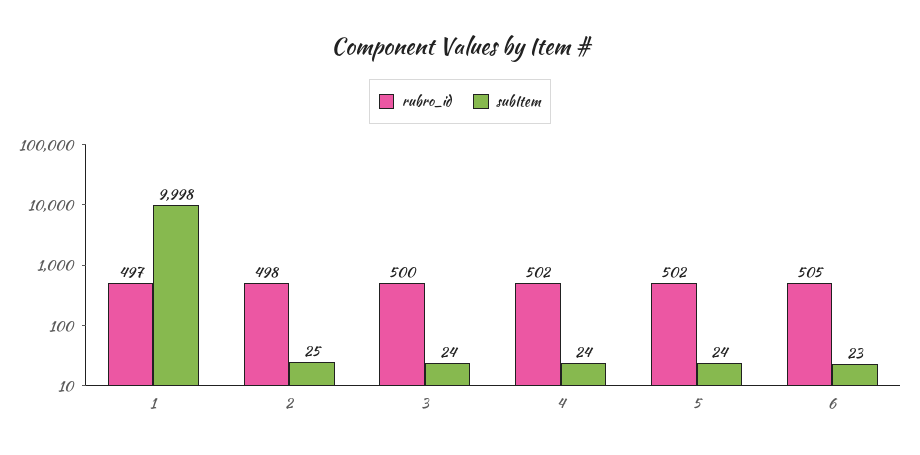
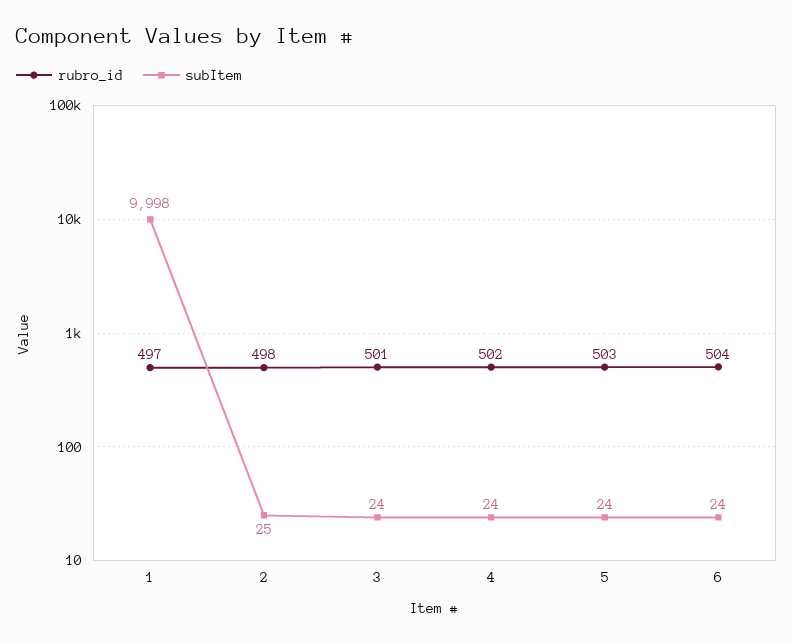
rubro_id, 3: 500 -> 501
rubro_id, 5: 502 -> 503
rubro_id, 6: 505 -> 504
subItem, 6: 23 -> 24

